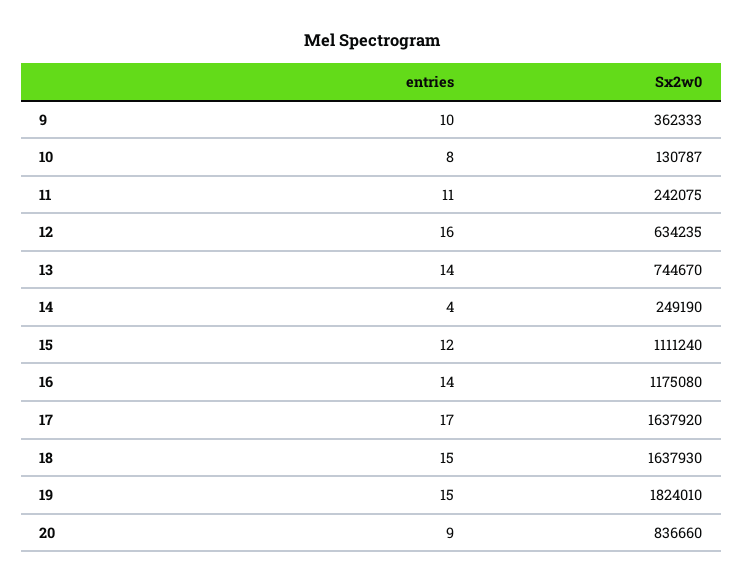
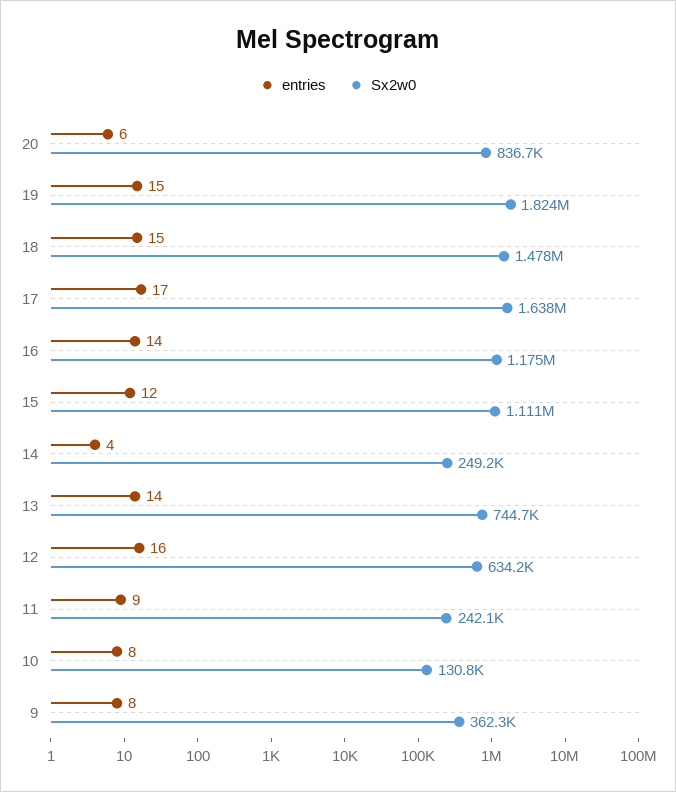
entries, 9: 10 -> 8
entries, 11: 11 -> 9
Sx2w0, 18: 1637930 -> 1478000
entries, 20: 9 -> 6

